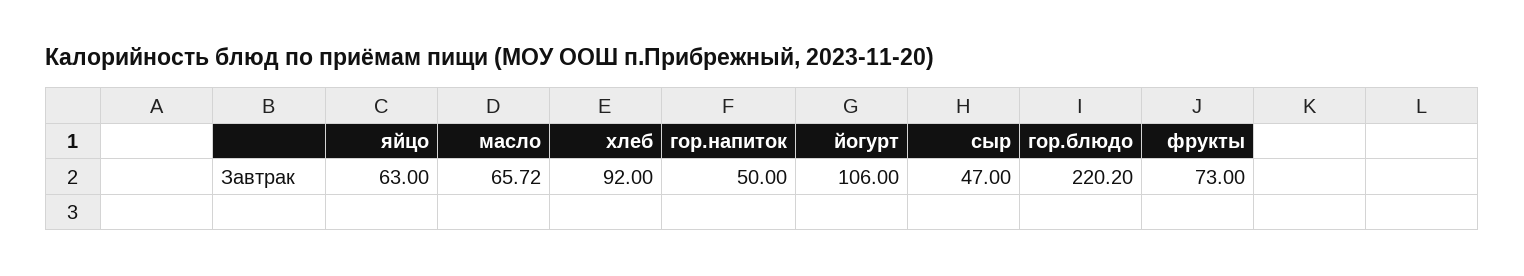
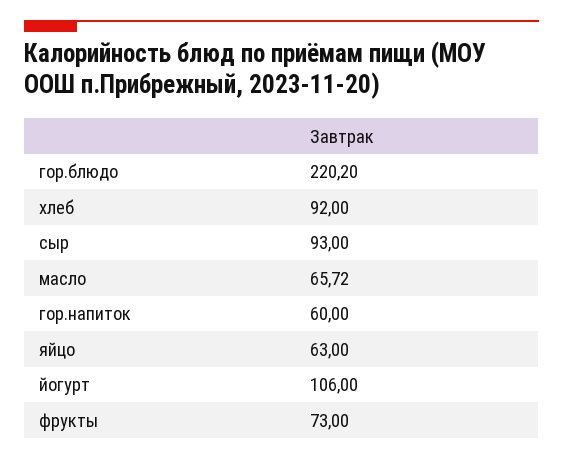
гор.напиток: 50 -> 60
сыр: 47 -> 93

